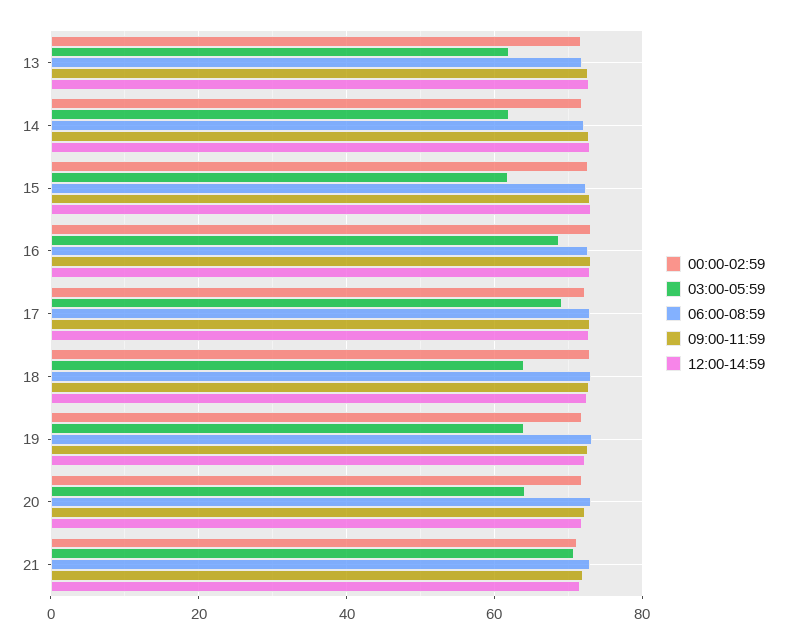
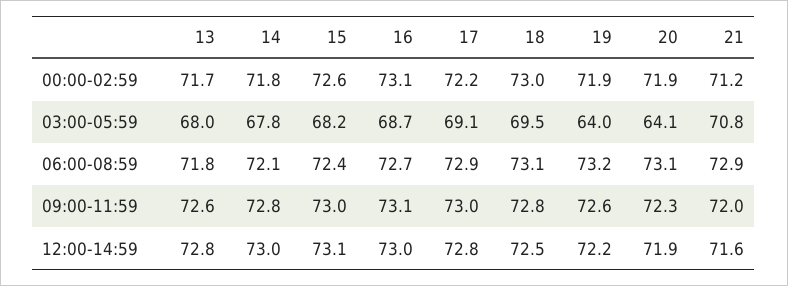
03:00-05:59, 13: 62 -> 68
03:00-05:59, 14: 62 -> 67.8
03:00-05:59, 15: 62 -> 68.2
03:00-05:59, 18: 64 -> 69.5

